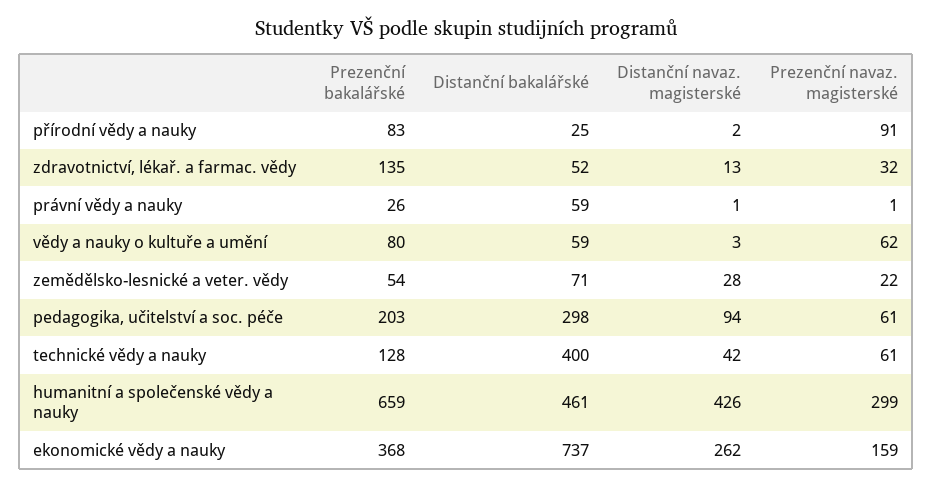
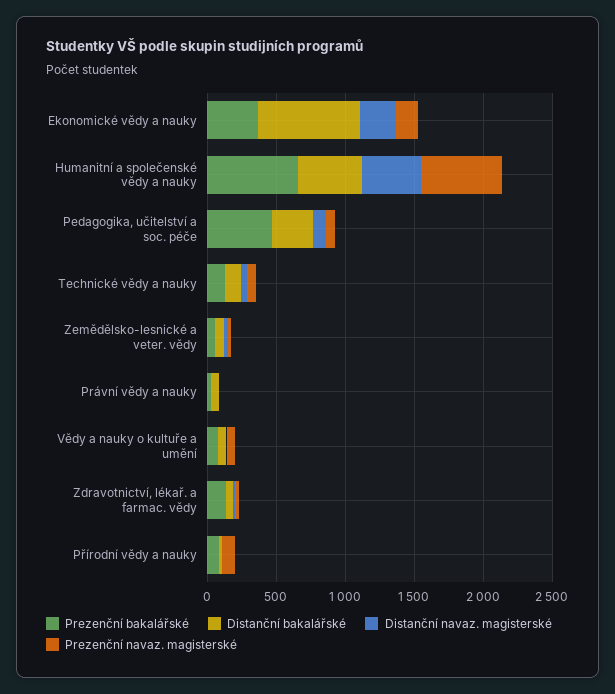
Prezenční bakalářské, pedagogika, učitelství a soc. péče: 203 -> 500
Distanční bakalářské, technické vědy a nauky: 400 -> 100
Prezenční navaz. magisterské, humanitní a společenské vědy a nauky: 299 -> 600

